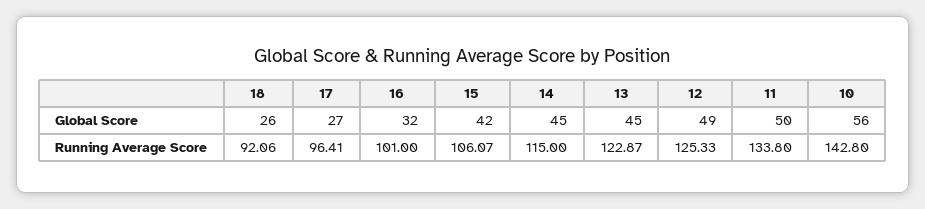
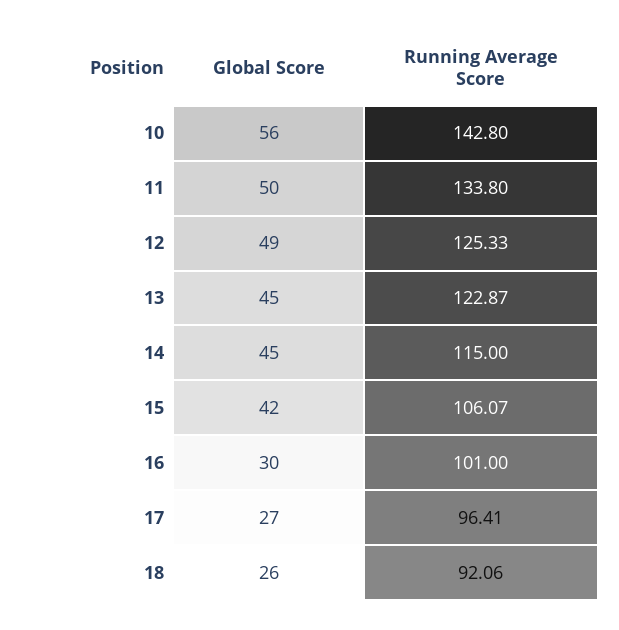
16, Global Score: 32 -> 30

